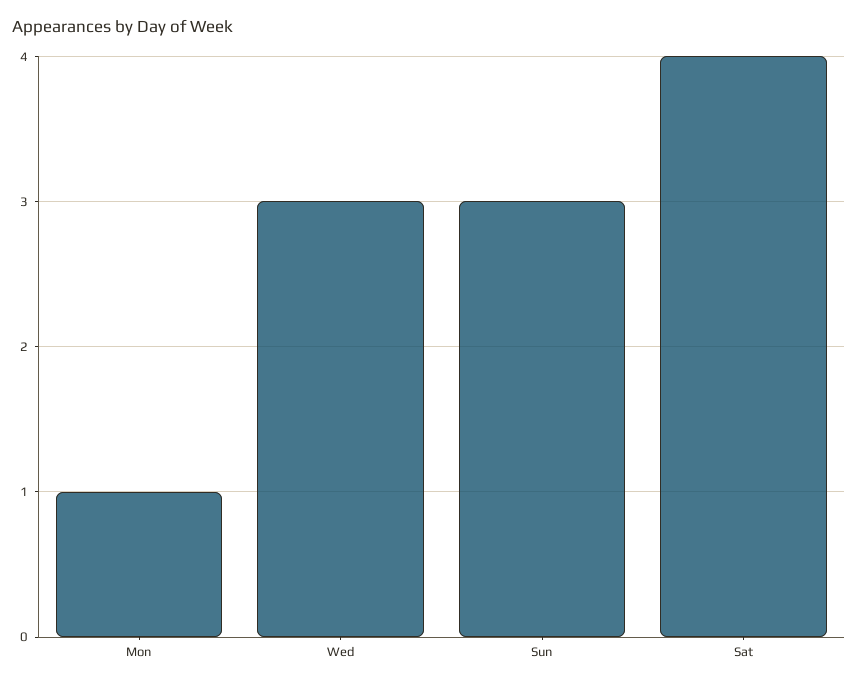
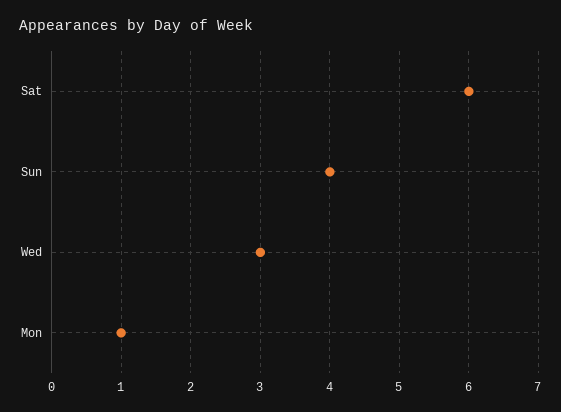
Sun: 3 -> 4
Sat: 4 -> 6

